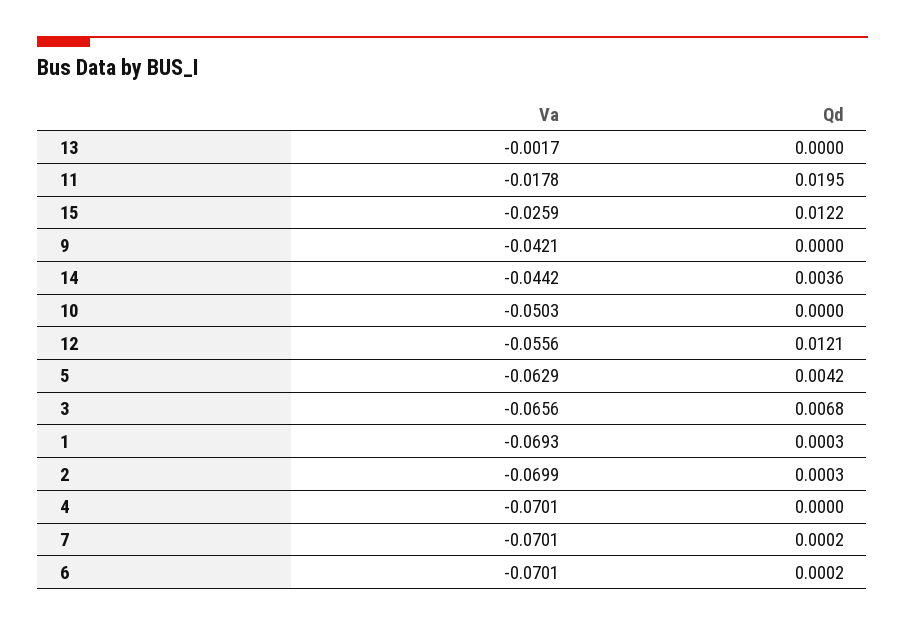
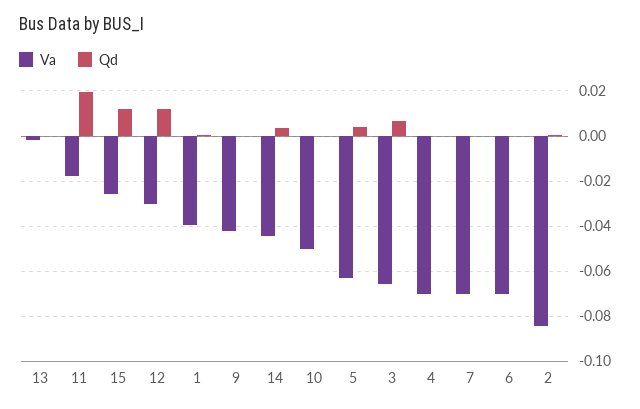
Va, 12: -0.0556 -> -0.03
Va, 1: -0.0693 -> -0.04
Va, 2: -0.0699 -> -0.085

